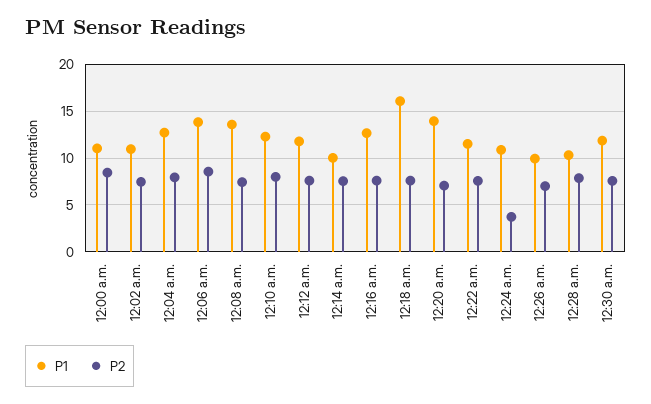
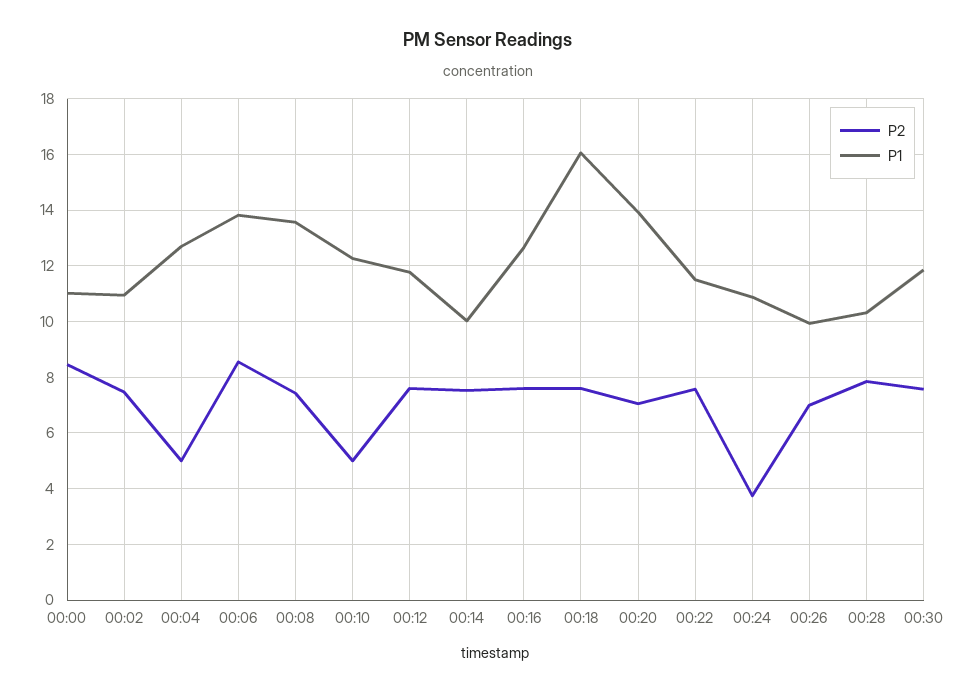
P2, 12:04 a.m.: 8 -> 5
P2, 12:10 a.m.: 8 -> 5

